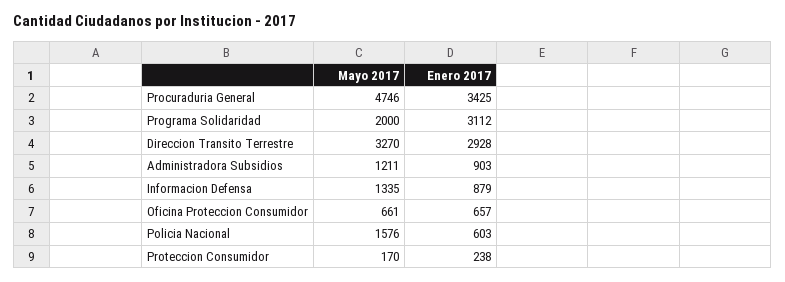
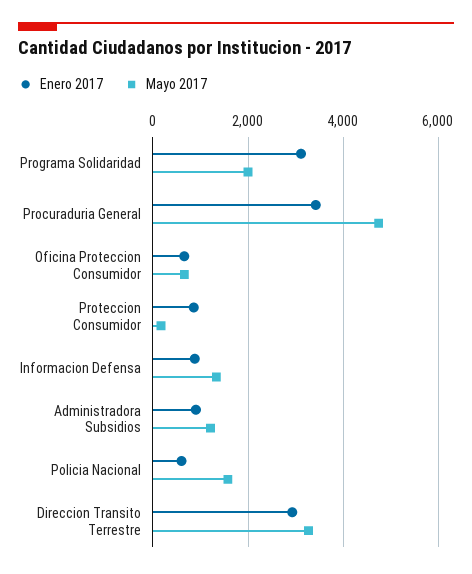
Enero 2017, Proteccion Consumidor: 238 -> 800

